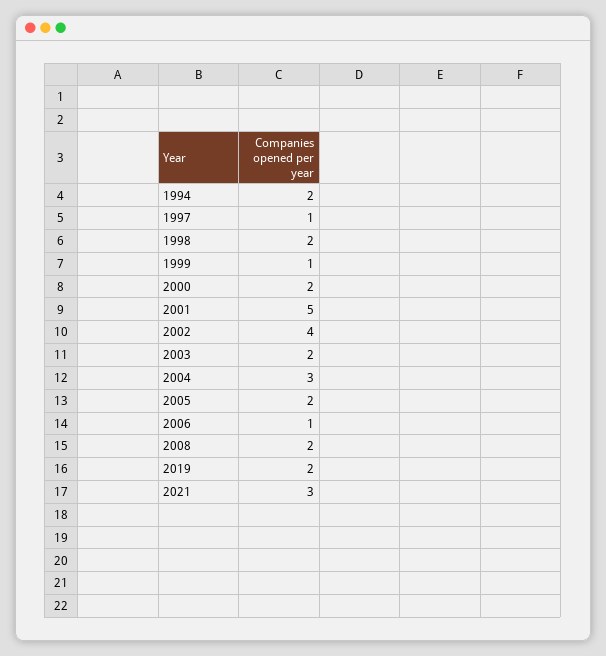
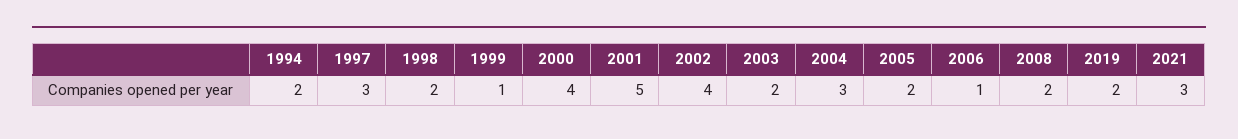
1997: 1 -> 3
2000: 2 -> 4

